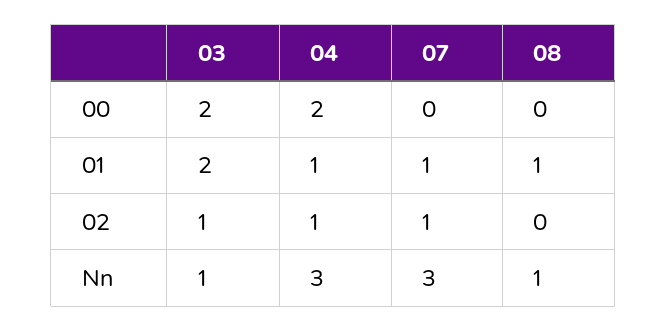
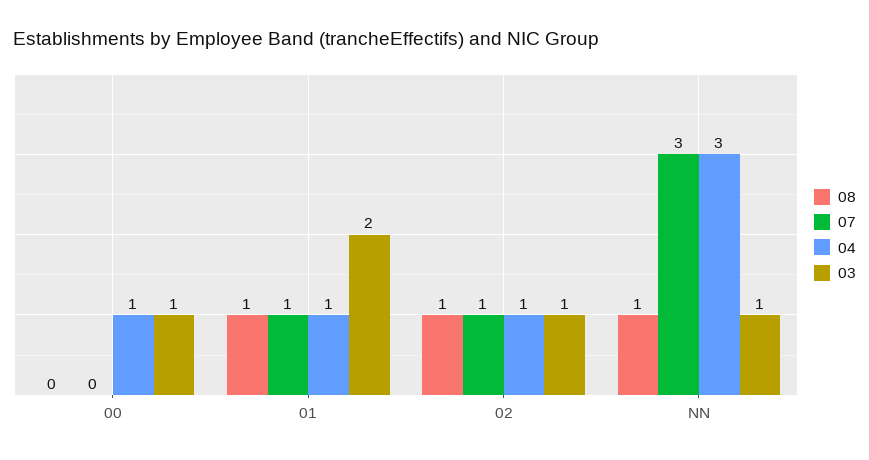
03, 00: 2 -> 1
04, 00: 2 -> 1
08, 02: 0 -> 1

